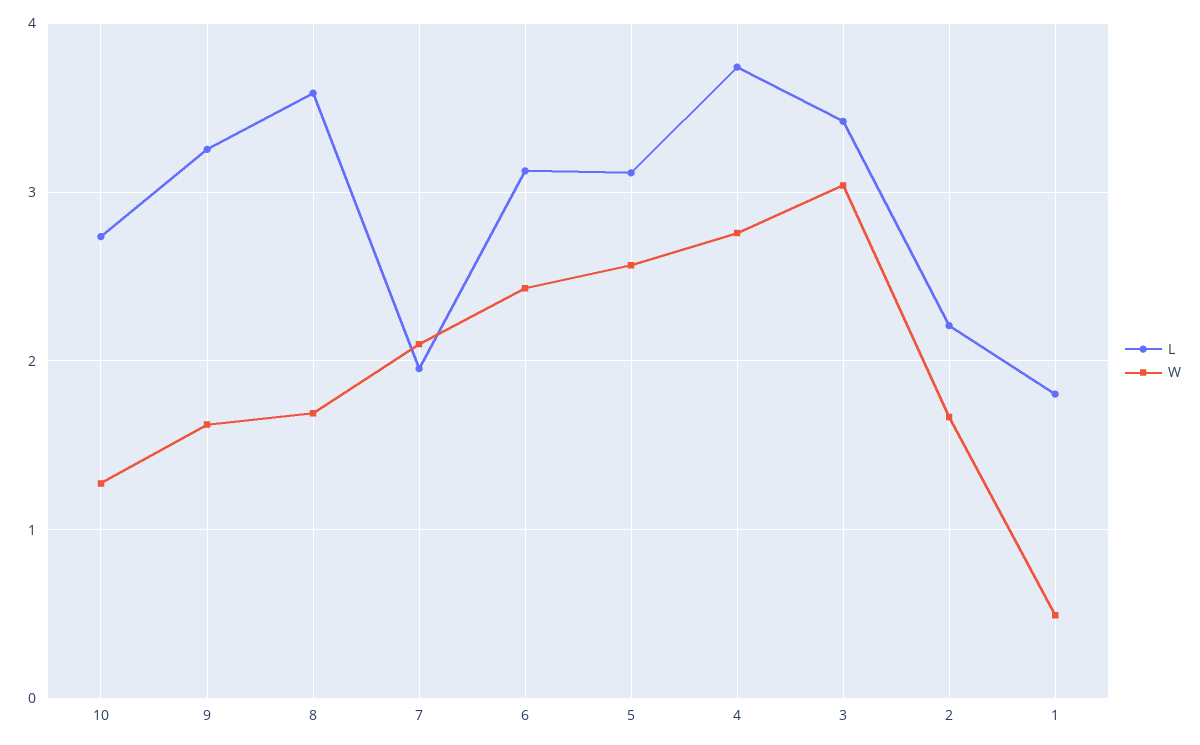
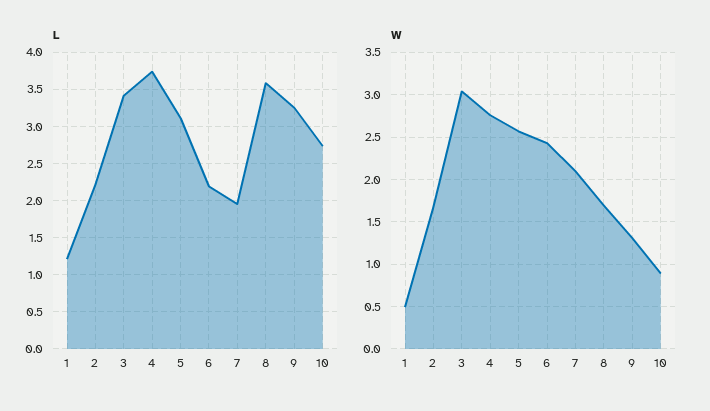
W, 10: 1.3 -> 0.9
W, 9: 1.6 -> 1.3
L, 6: 3.1 -> 2.2
L, 1: 1.8 -> 1.2

